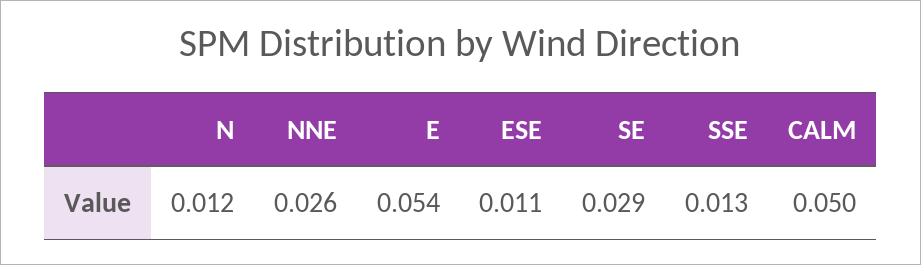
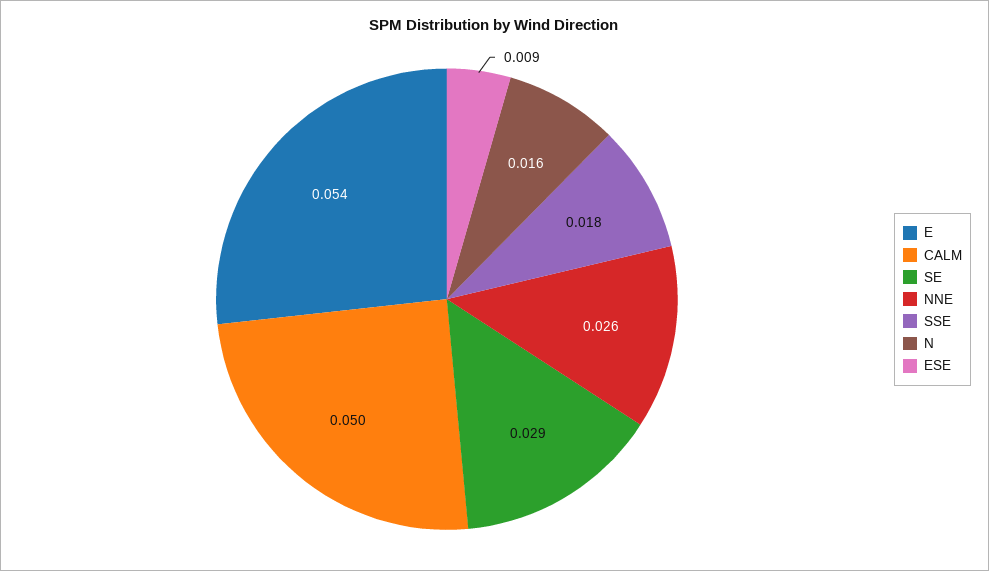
N: 0.012 -> 0.016
ESE: 0.011 -> 0.009
SSE: 0.013 -> 0.018

